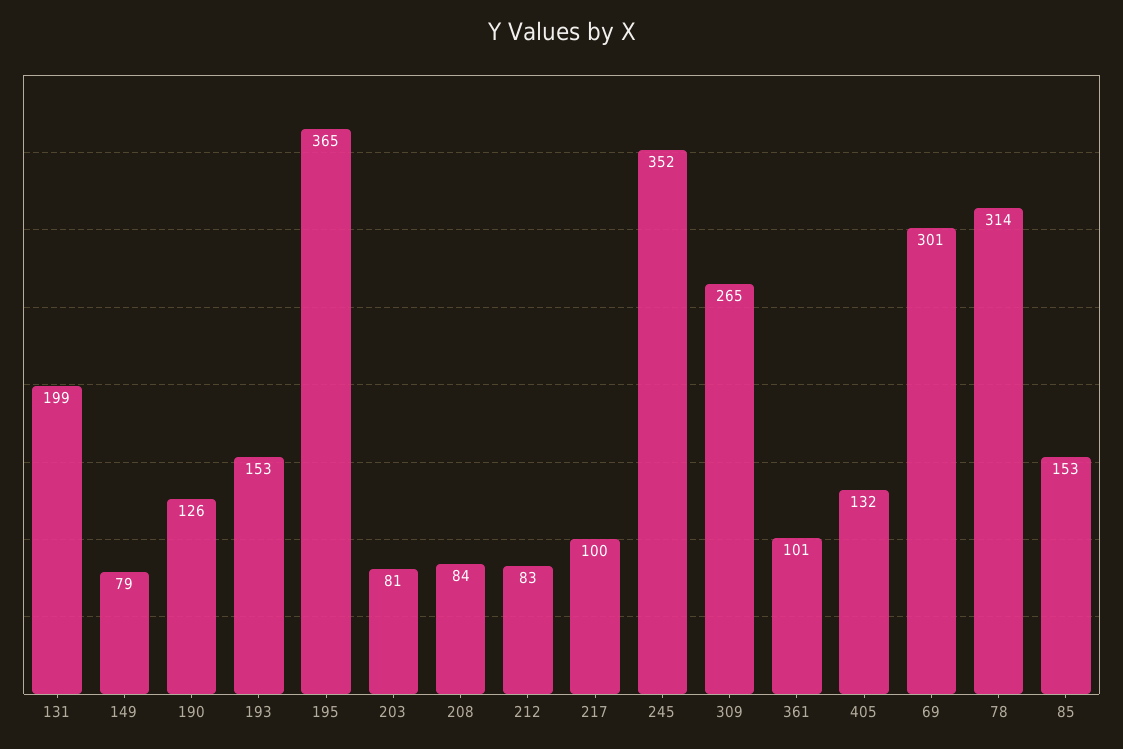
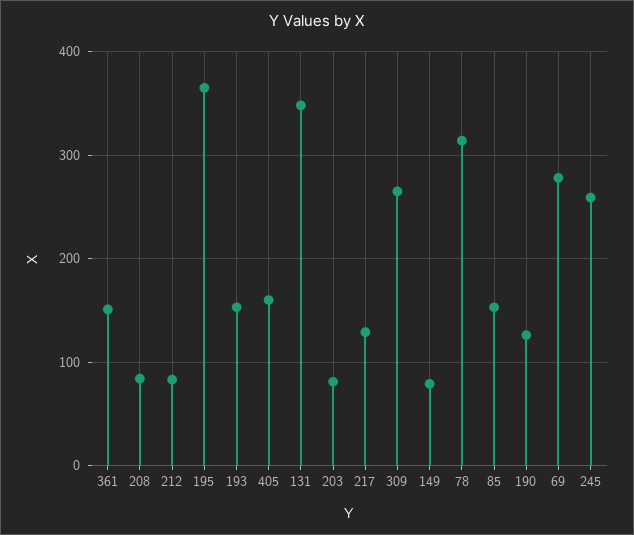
131: 199 -> 350
217: 100 -> 130
245: 352 -> 260
361: 101 -> 150
405: 132 -> 160
69: 301 -> 280

